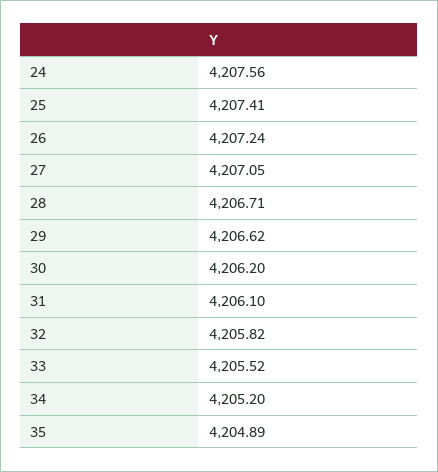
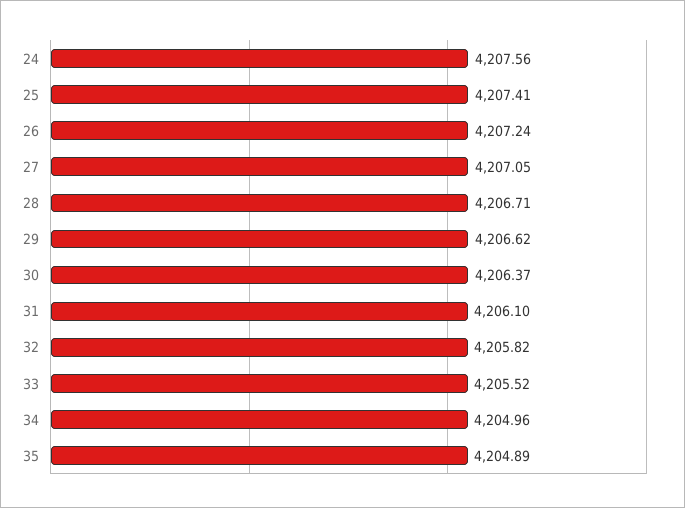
30: 4206.2 -> 4206.37
34: 4205.2 -> 4204.96

